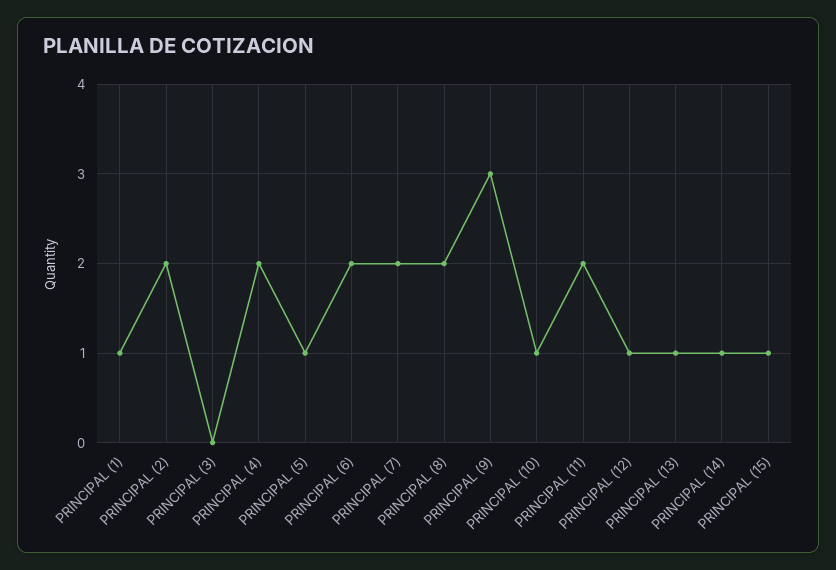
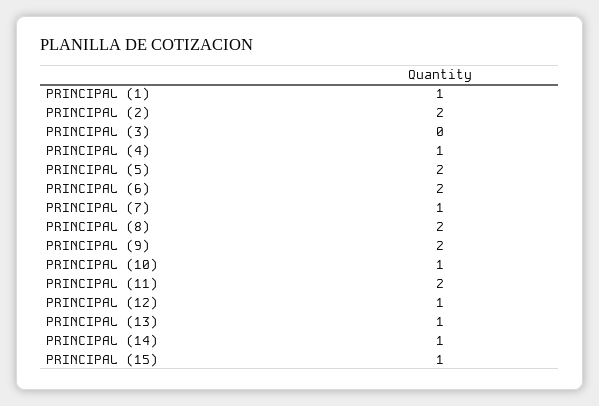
PRINCIPAL (4): 2 -> 1
PRINCIPAL (5): 1 -> 2
PRINCIPAL (7): 2 -> 1
PRINCIPAL (9): 3 -> 2

